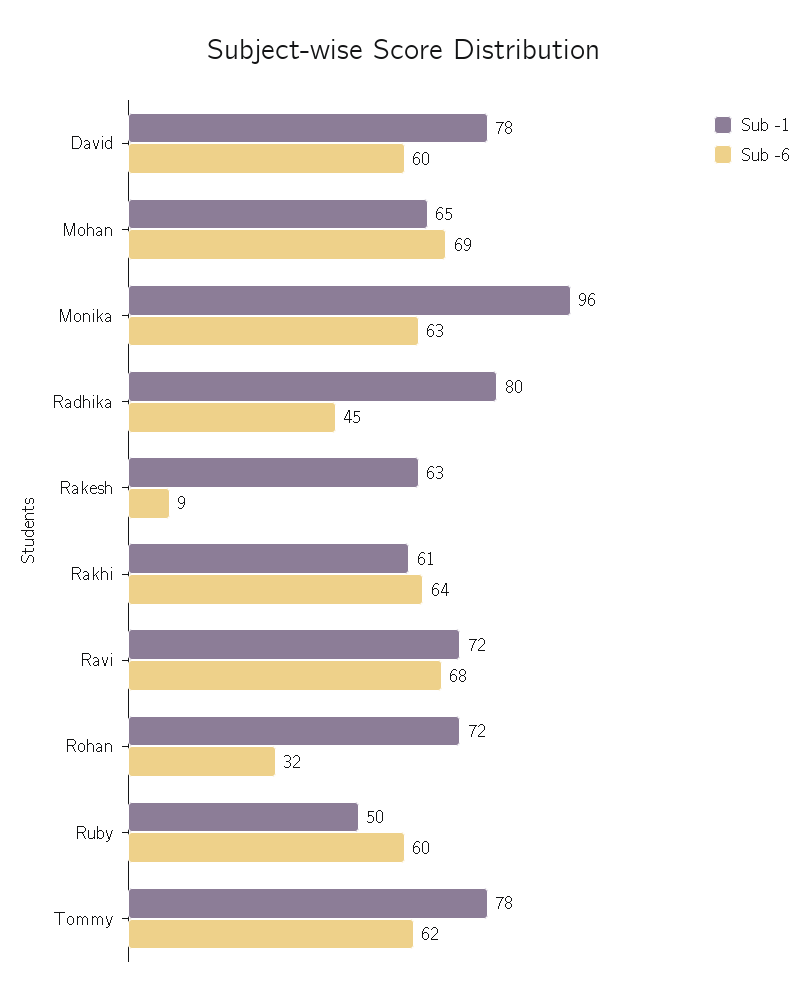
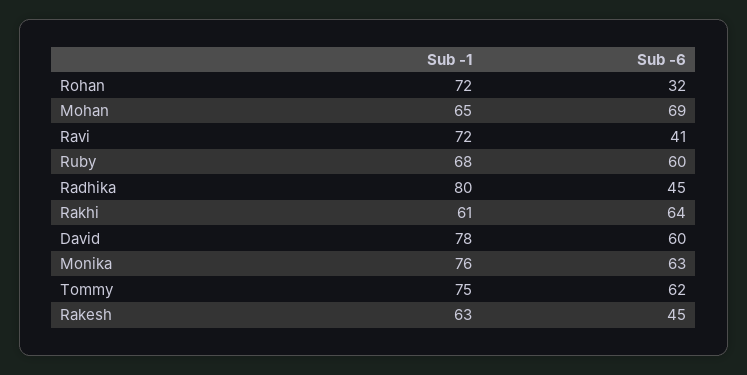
Sub -1, Monika: 96 -> 76
Sub -6, Rakesh: 9 -> 45
Sub -6, Ravi: 68 -> 41
Sub -1, Ruby: 50 -> 68
Sub -1, Tommy: 78 -> 75

